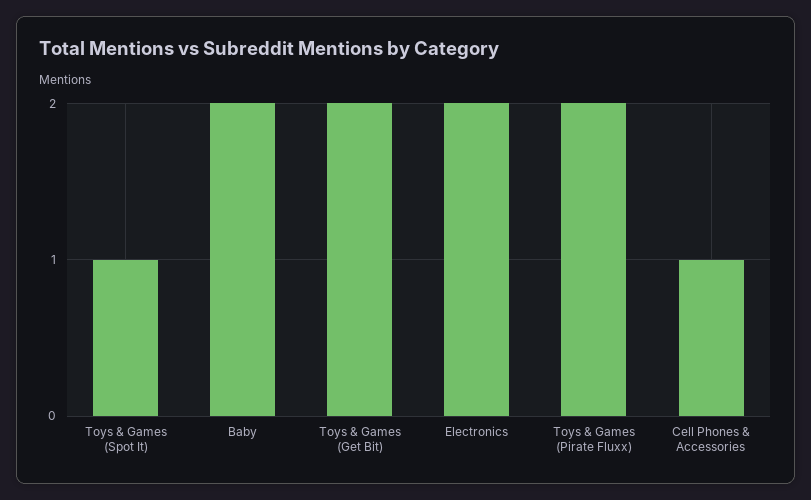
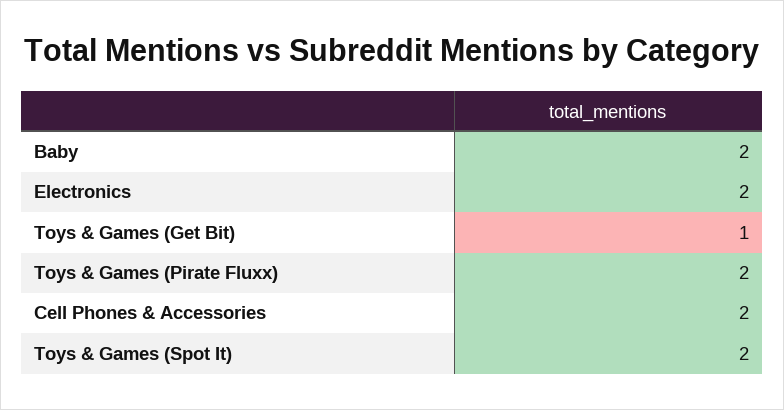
Toys & Games (Spot It): 1 -> 2
Toys & Games (Get Bit): 2 -> 1
Cell Phones & Accessories: 1 -> 2

